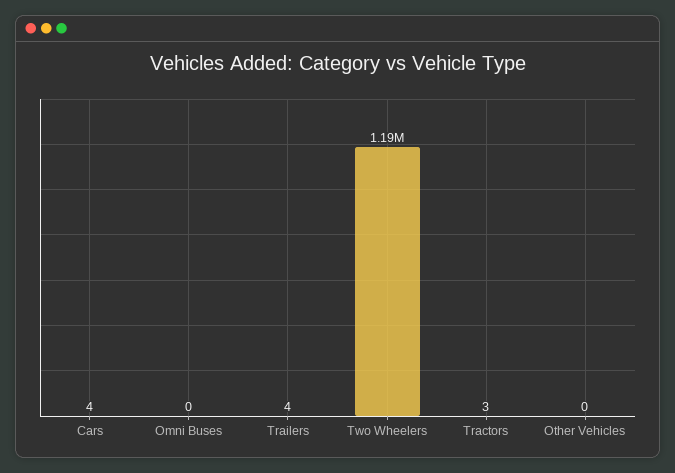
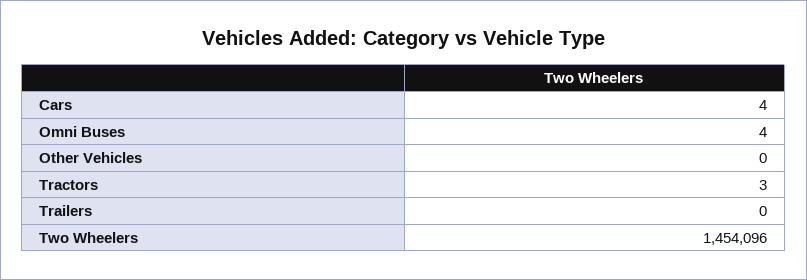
Omni Buses: 0 -> 4
Trailers: 4 -> 0
Two Wheelers: 1190000 -> 1454096

